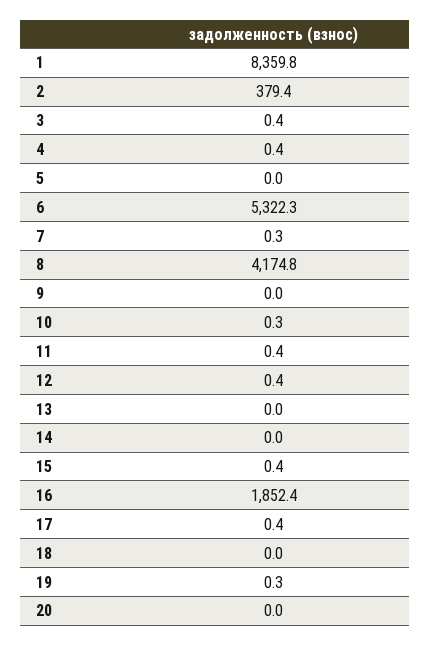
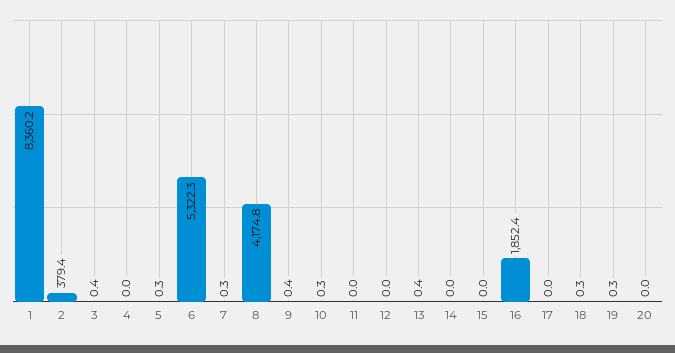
1: 8359.8 -> 8360.2
4: 0.4 -> 0
5: 0 -> 0.3
9: 0 -> 0.4
11: 0.4 -> 0
12: 0.4 -> 0
13: 0 -> 0.4
15: 0.4 -> 0
17: 0.4 -> 0
18: 0 -> 0.3

